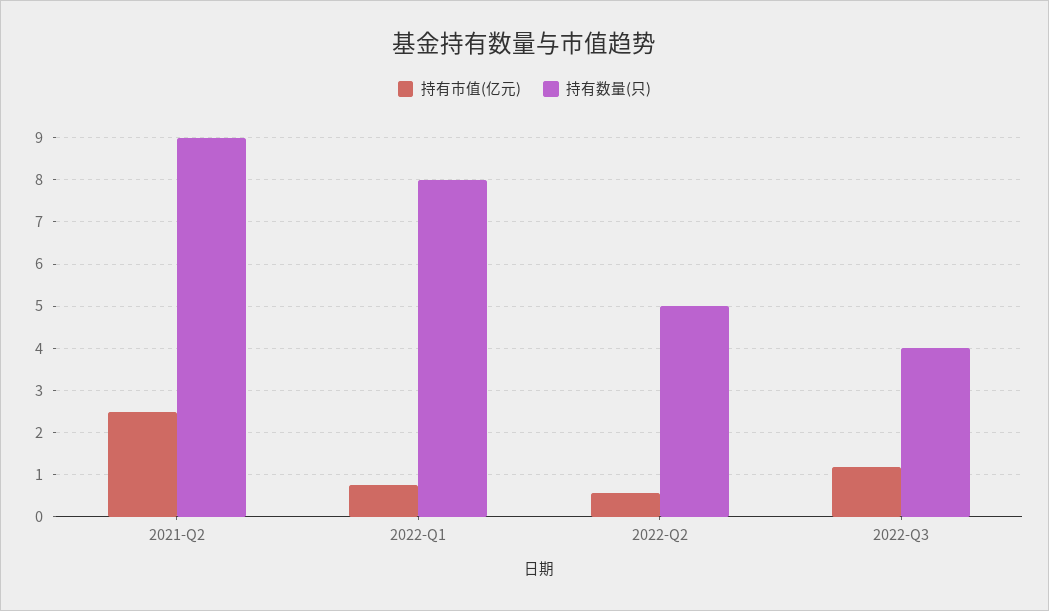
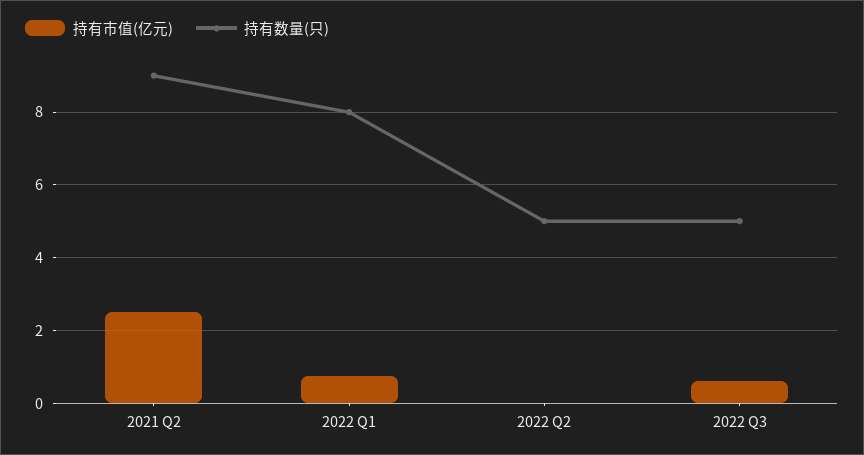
持有市值(亿元), 2022-Q2: 0.6 -> 0
持有市值(亿元), 2022-Q3: 1.2 -> 0.6
持有数量(只), 2022-Q3: 4 -> 5

